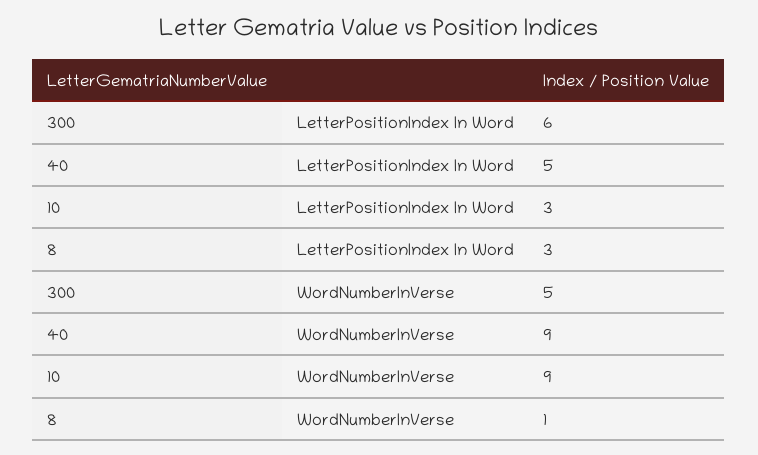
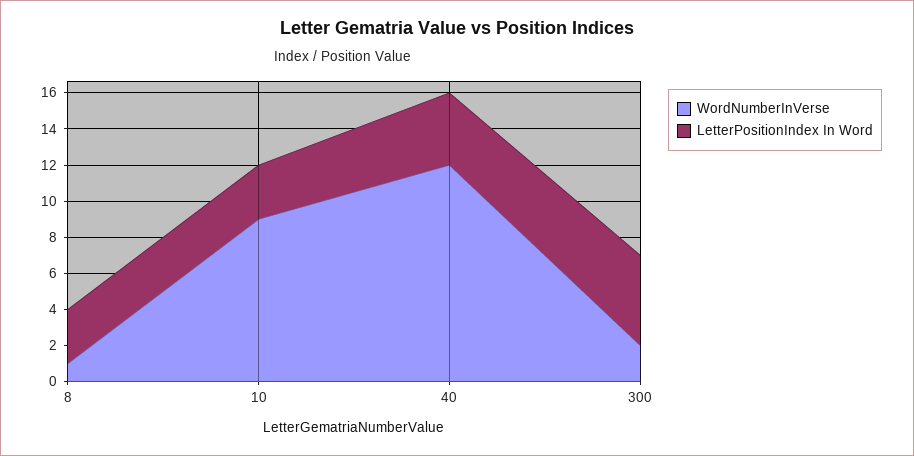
LetterPositionIndex In Word, 300: 6 -> 5
LetterPositionIndex In Word, 40: 5 -> 4
WordNumberInVerse, 300: 5 -> 2
WordNumberInVerse, 40: 9 -> 12

